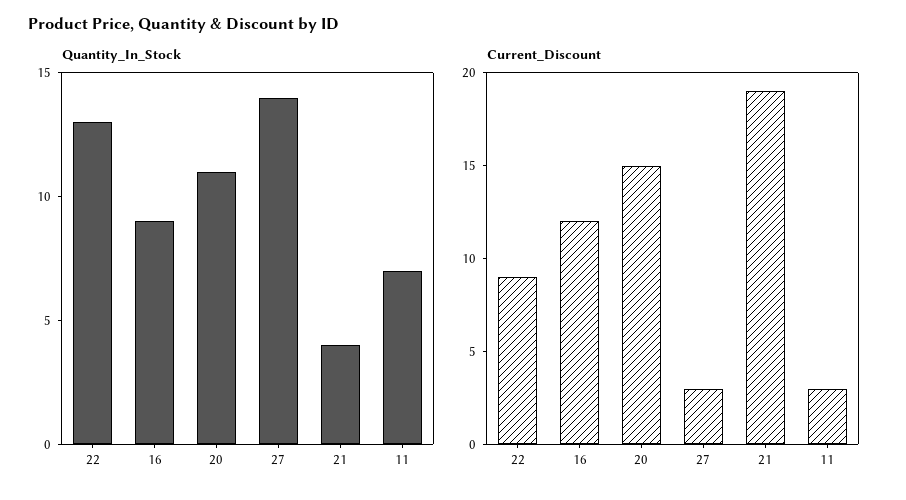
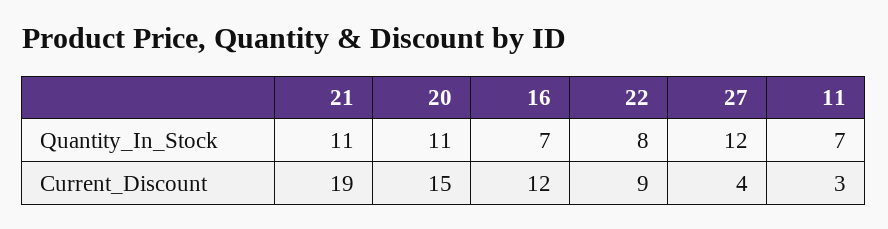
Quantity_In_Stock, 22: 13 -> 8
Quantity_In_Stock, 16: 9 -> 7
Quantity_In_Stock, 27: 14 -> 12
Quantity_In_Stock, 21: 4 -> 11
Current_Discount, 27: 3 -> 4

